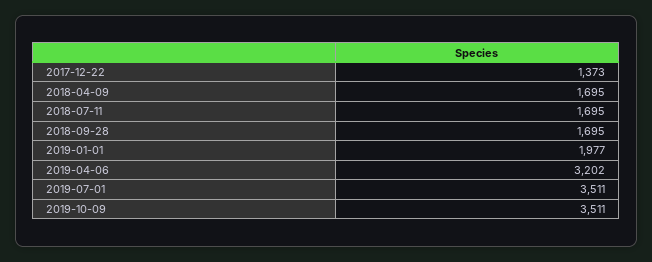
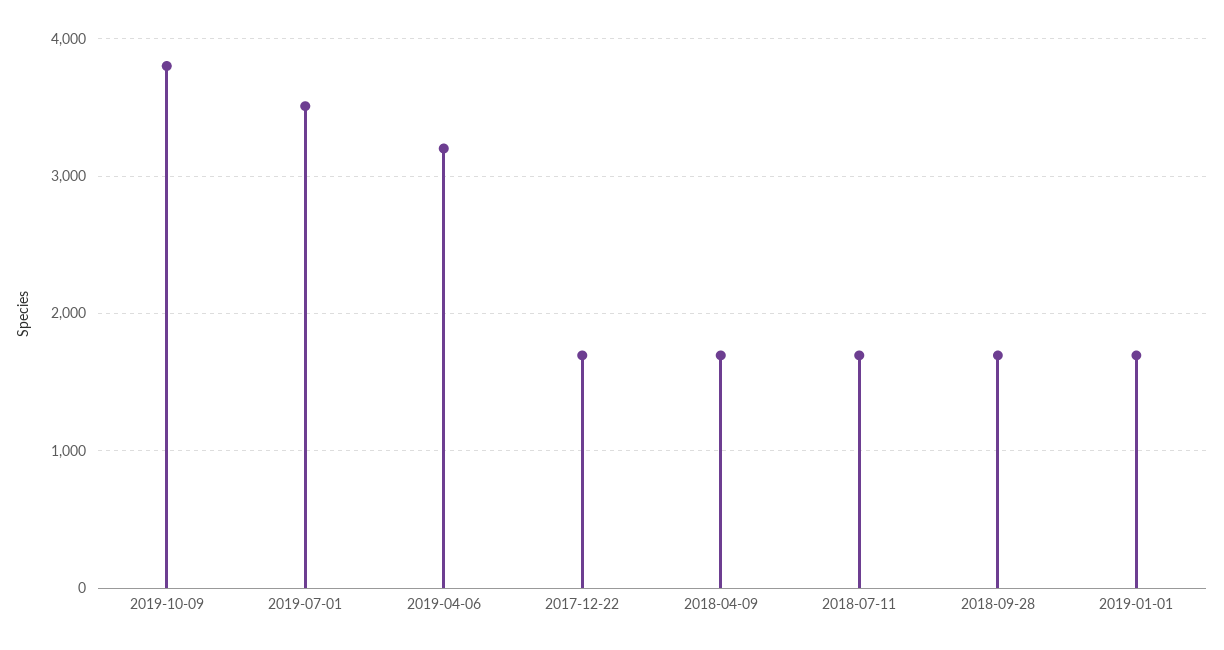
2017-12-22: 1373 -> 1700
2019-01-01: 1977 -> 1700
2019-10-09: 3511 -> 3800

